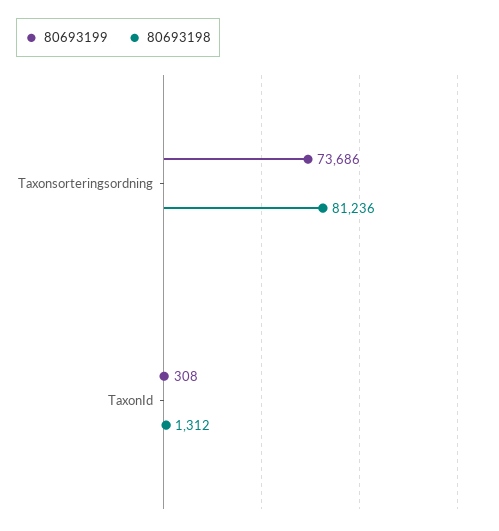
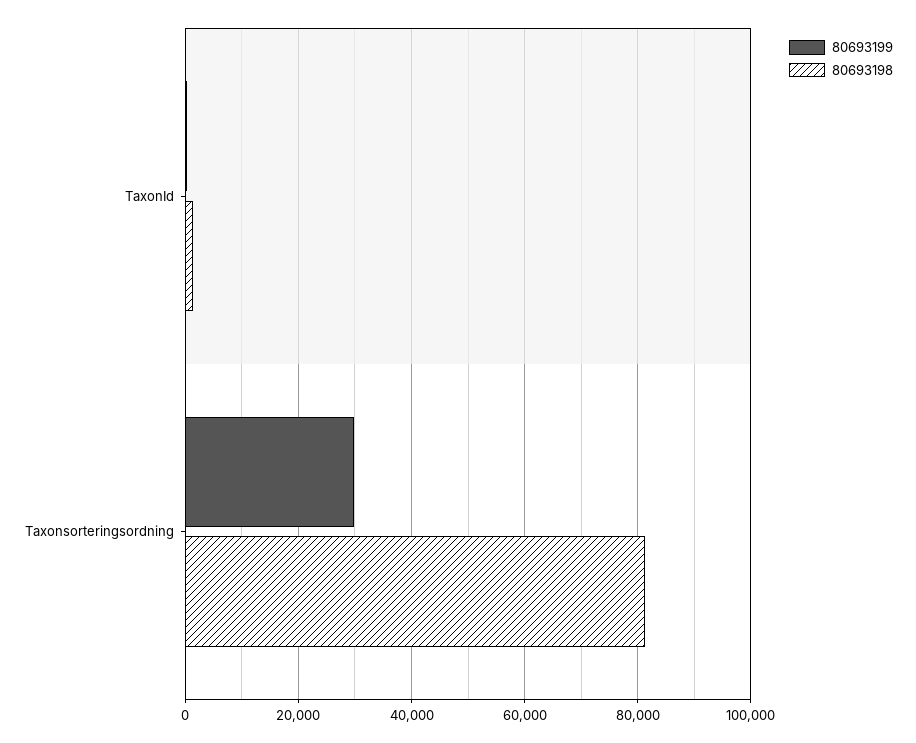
80693199, Taxonsorteringsordning: 73686 -> 30000

